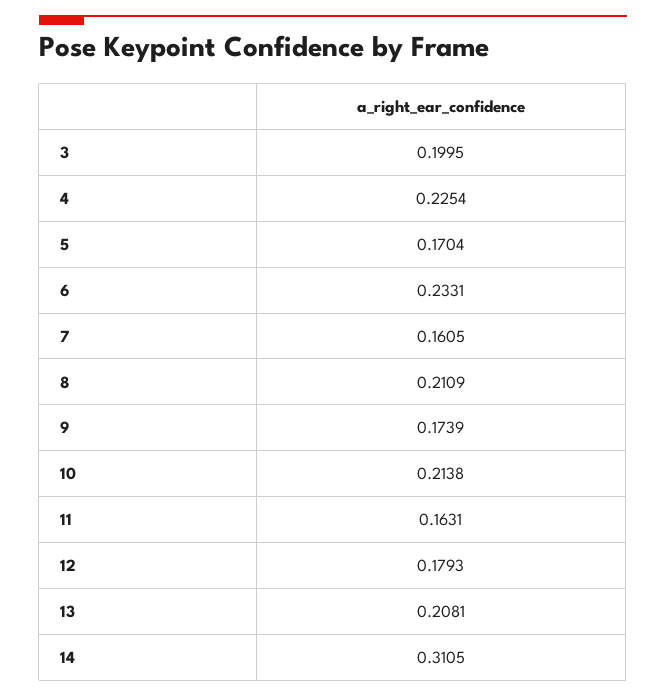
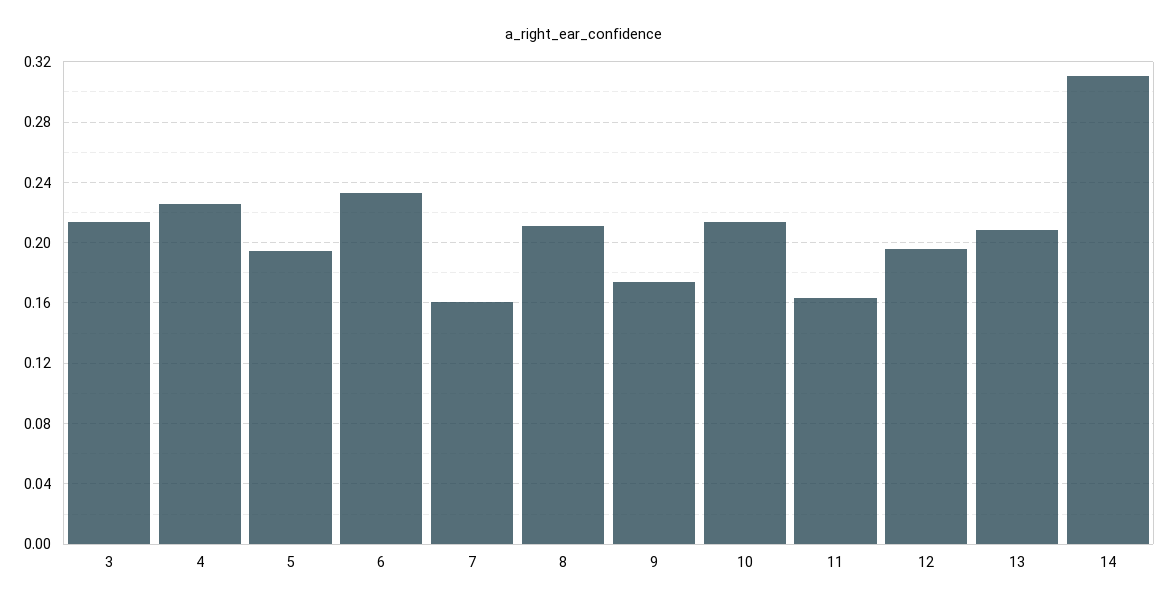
3: 0.1995 -> 0.215
5: 0.1704 -> 0.195
12: 0.1793 -> 0.195

